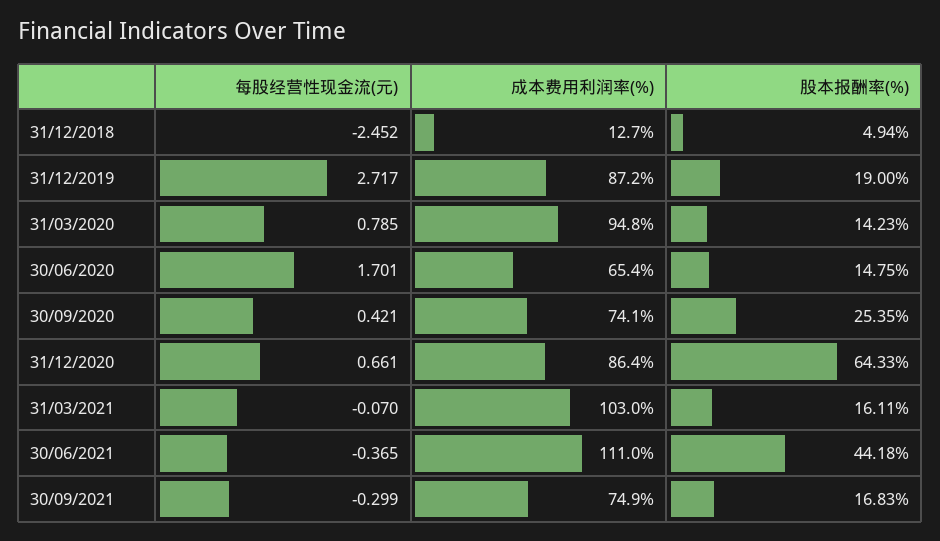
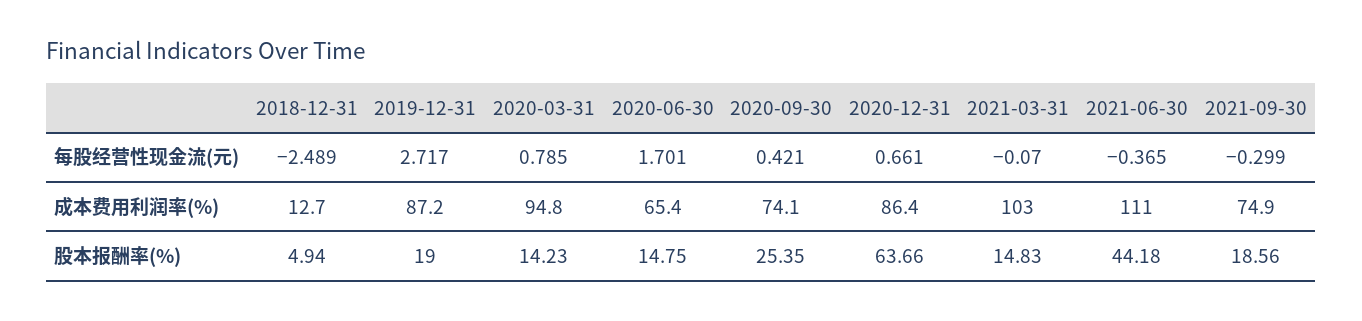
每股经营性现金流(元), 31/12/2018: -2.452 -> -2.489
股本报酬率(%), 31/12/2020: 64.33 -> 63.66
股本报酬率(%), 31/03/2021: 16.11 -> 14.83
股本报酬率(%), 30/09/2021: 16.83 -> 18.56

